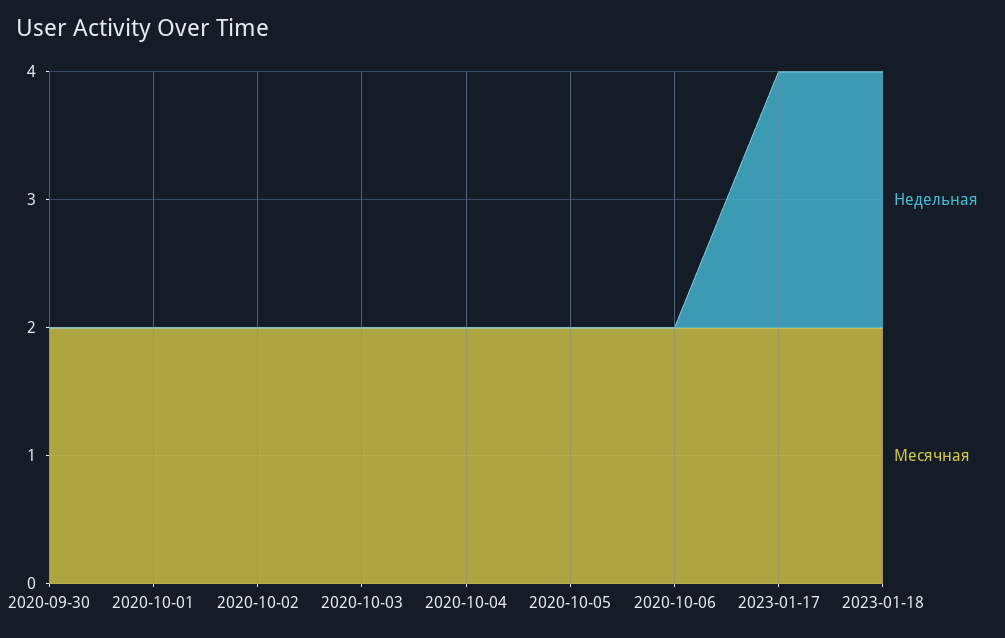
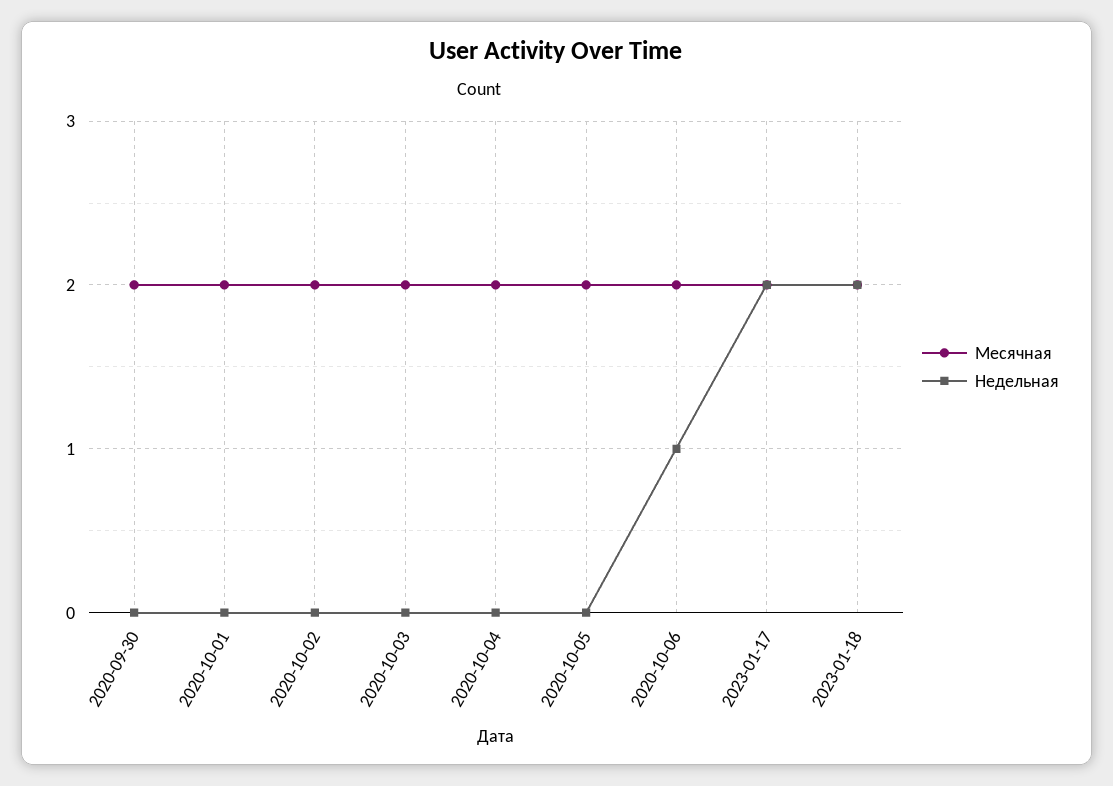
Недельная, 2020-10-06: 0 -> 1

